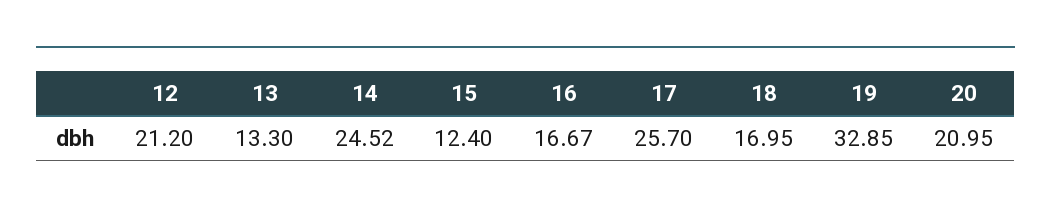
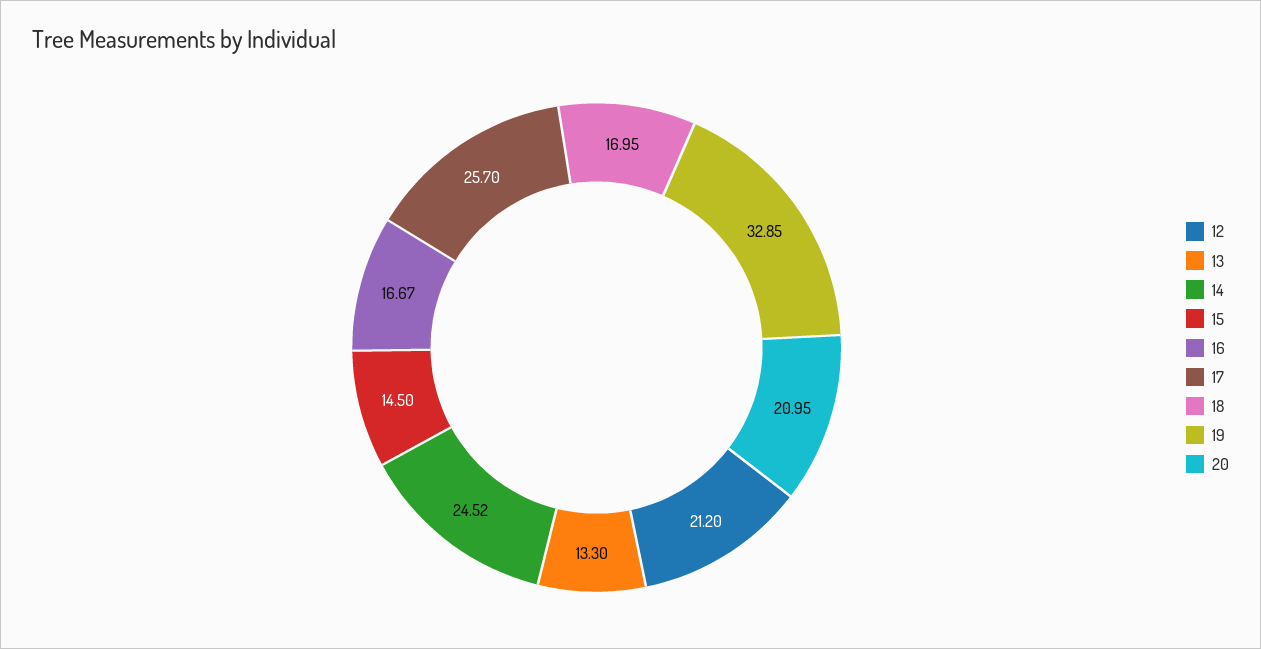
15: 12.4 -> 14.5

